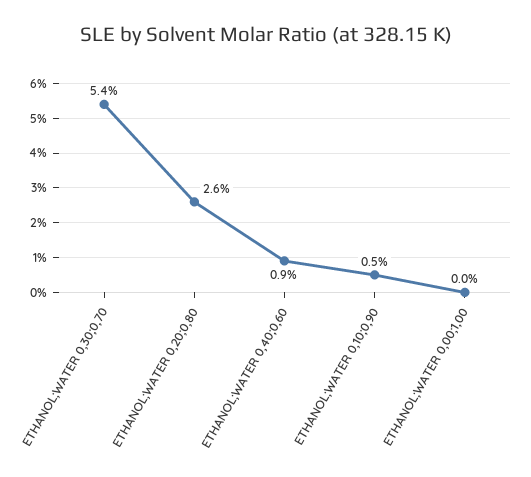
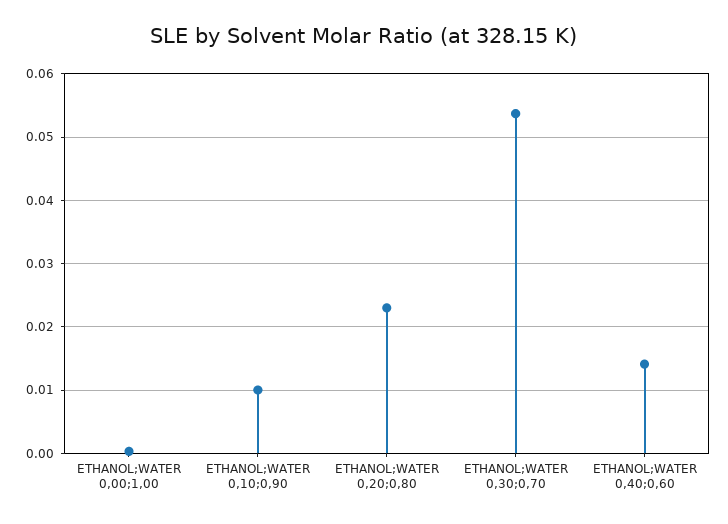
ETHANOL;WATER 0,20;0,80: 0.026 -> 0.023
ETHANOL;WATER 0,40;0,60: 0.009 -> 0.014
ETHANOL;WATER 0,10;0,90: 0.005 -> 0.01

